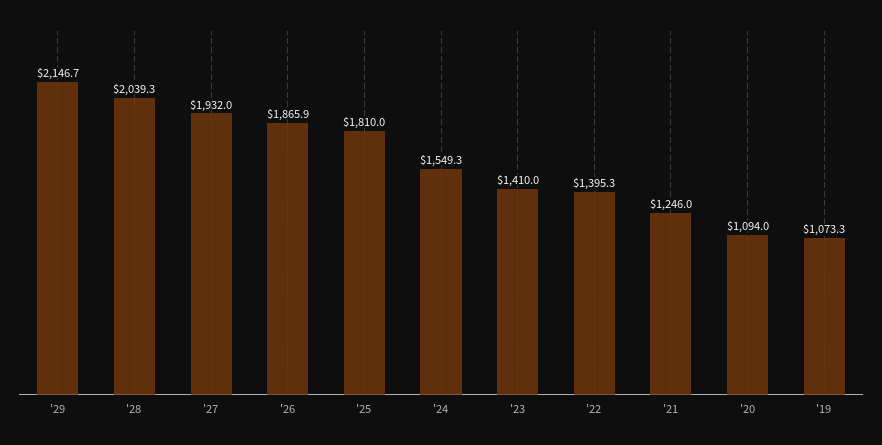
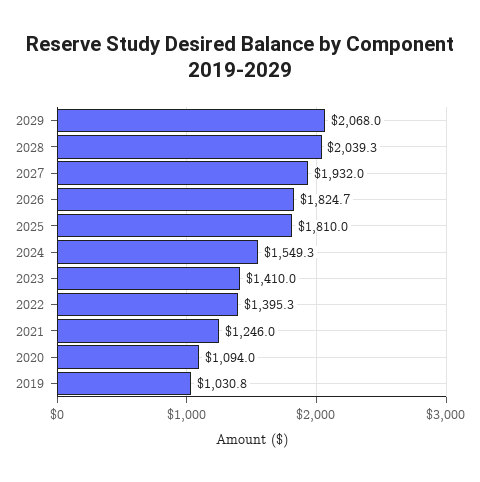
'29: 2146.7 -> 2068
'26: 1865.9 -> 1824.7
'19: 1073.3 -> 1030.8

